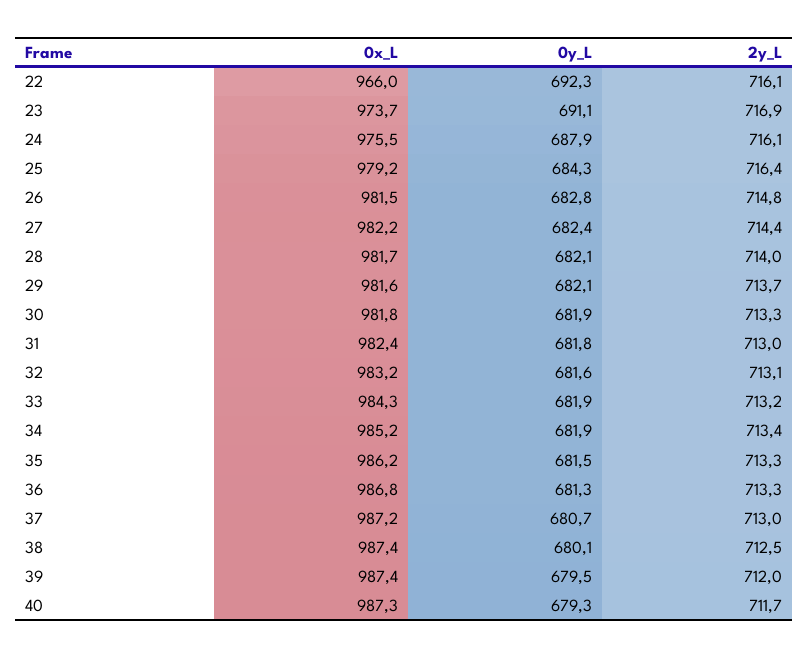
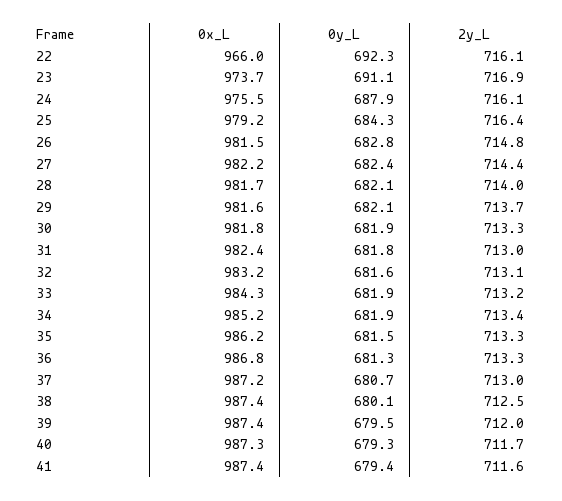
0x_L, 41: none -> 987.4
0y_L, 41: none -> 679.4
2y_L, 41: none -> 711.6

